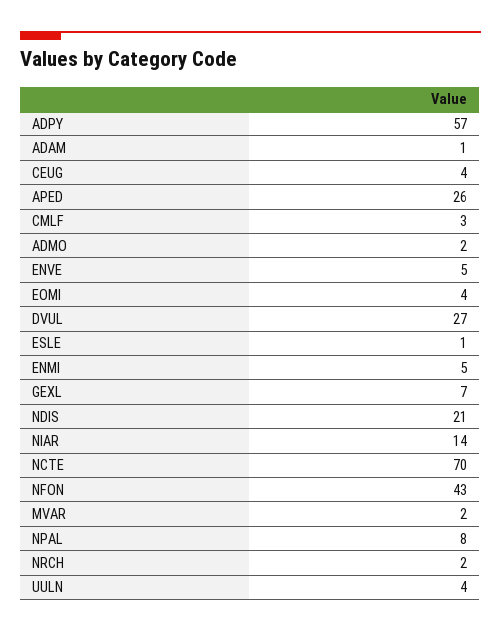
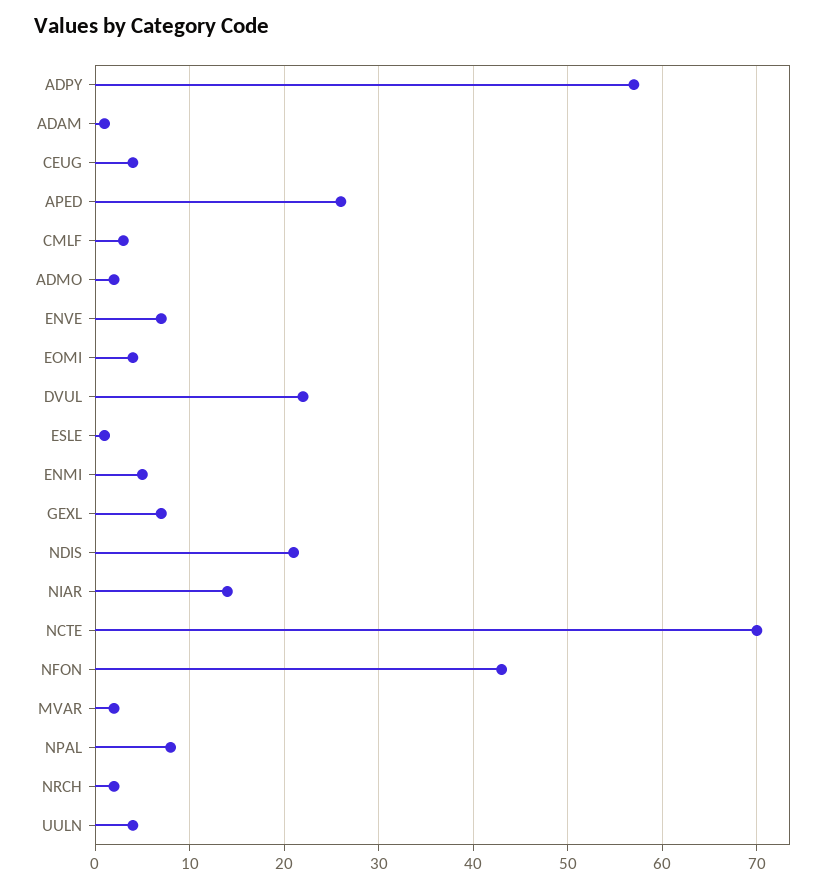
ENVE: 5 -> 7
DVUL: 27 -> 22

